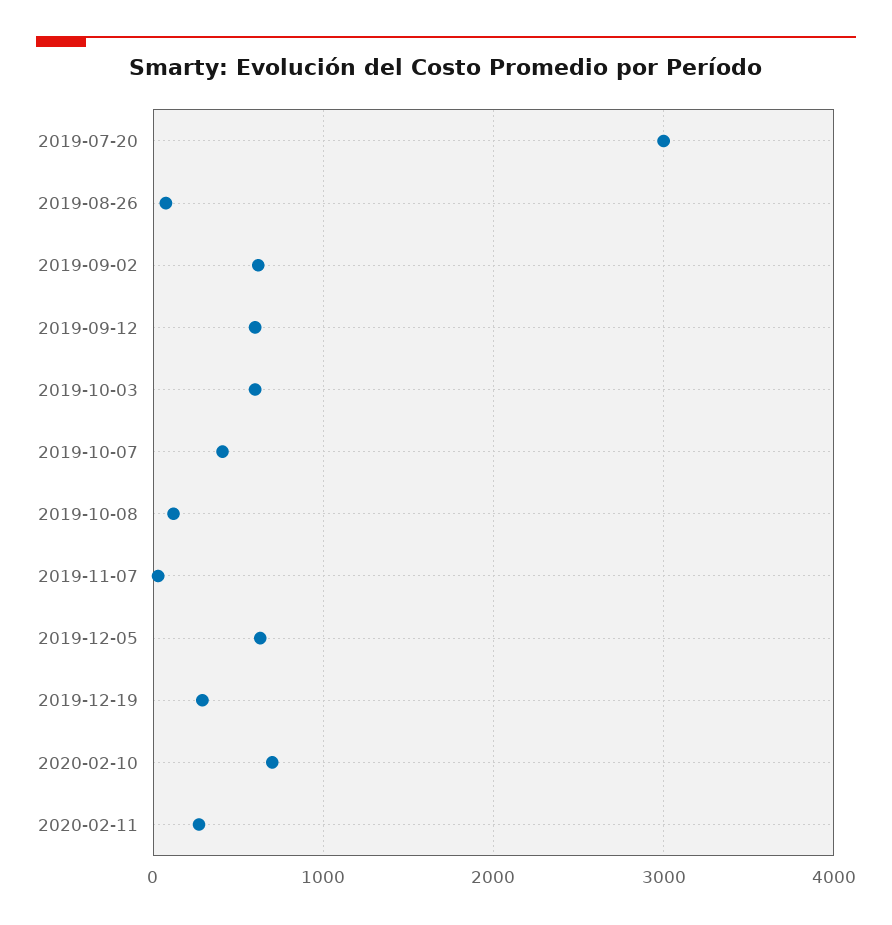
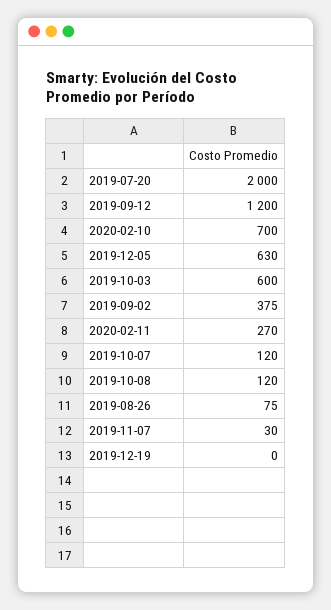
2019-07-20: 3000 -> 2000
2019-09-02: 600 -> 375
2019-09-12: 600 -> 1200
2019-10-07: 400 -> 120
2019-12-19: 300 -> 0

